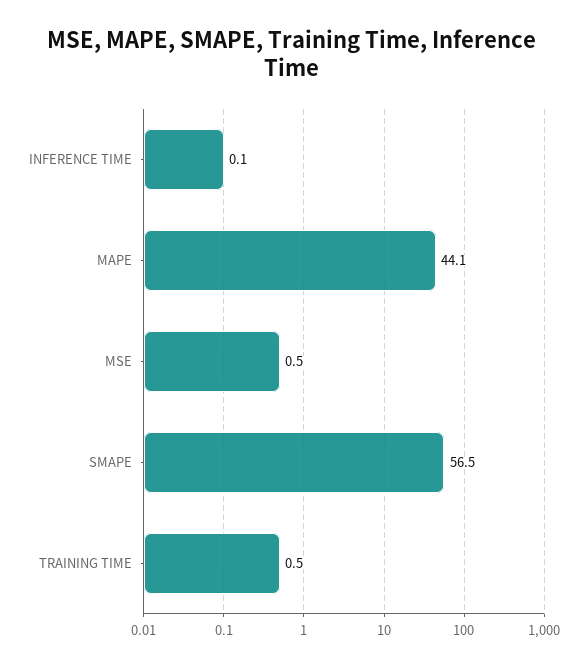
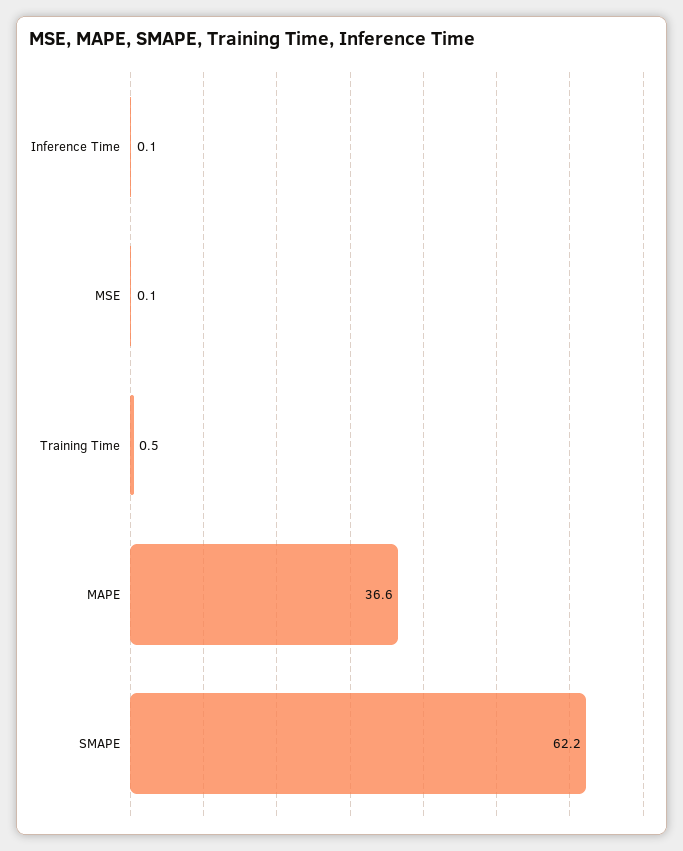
MAPE: 44.1 -> 36.6
MSE: 0.5 -> 0.1
SMAPE: 56.5 -> 62.2

